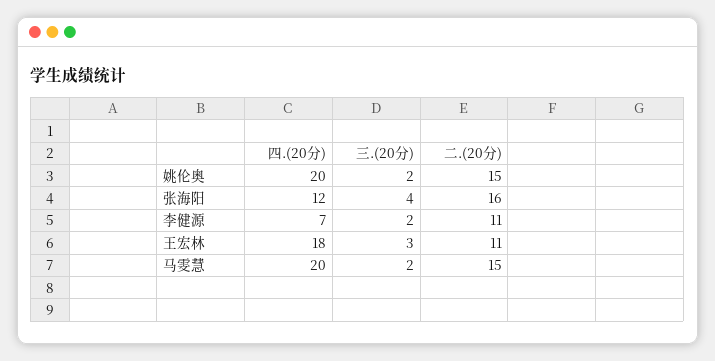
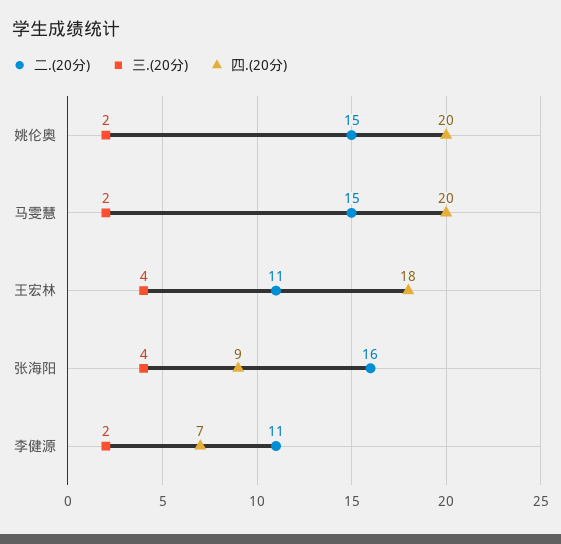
四.(20分), 张海阳: 12 -> 9
三.(20分), 王宏林: 3 -> 4

